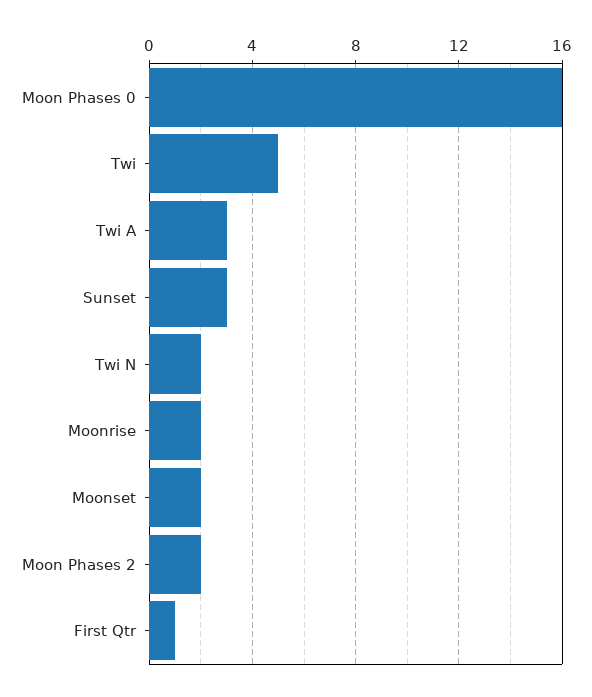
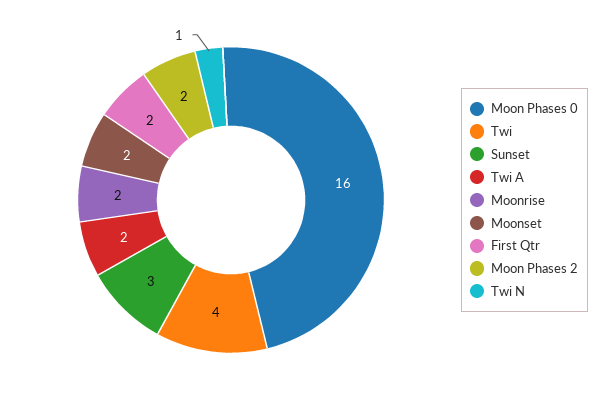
Twi: 5 -> 4
Twi A: 3 -> 2
Twi N: 2 -> 1
First Qtr: 1 -> 2

